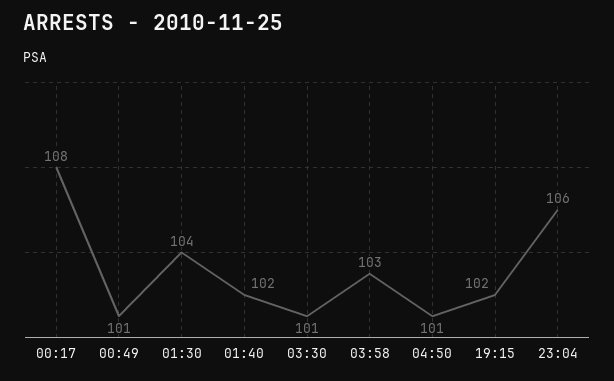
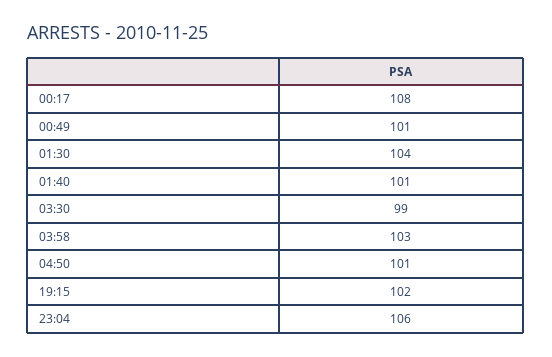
01:40: 102 -> 101
03:30: 101 -> 99

